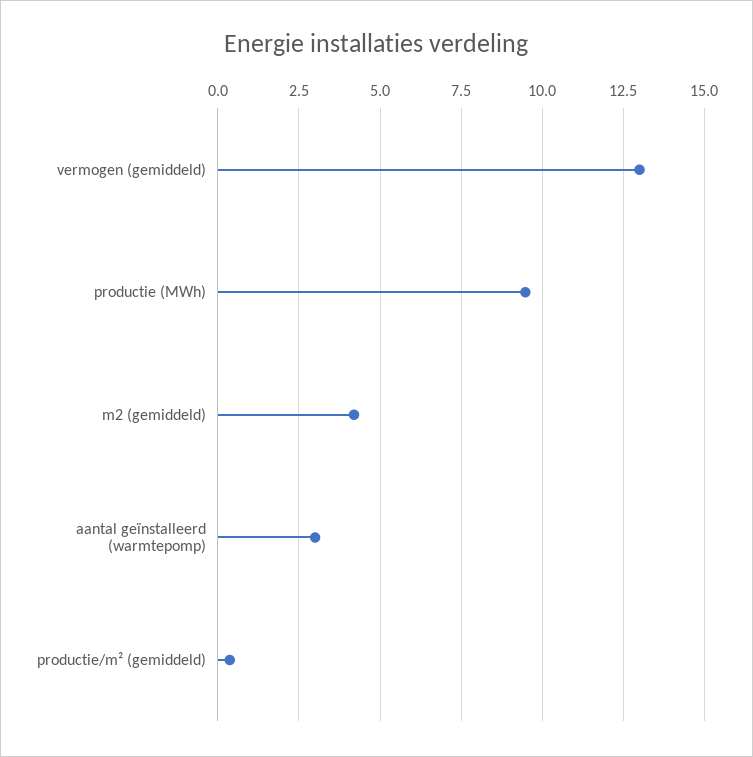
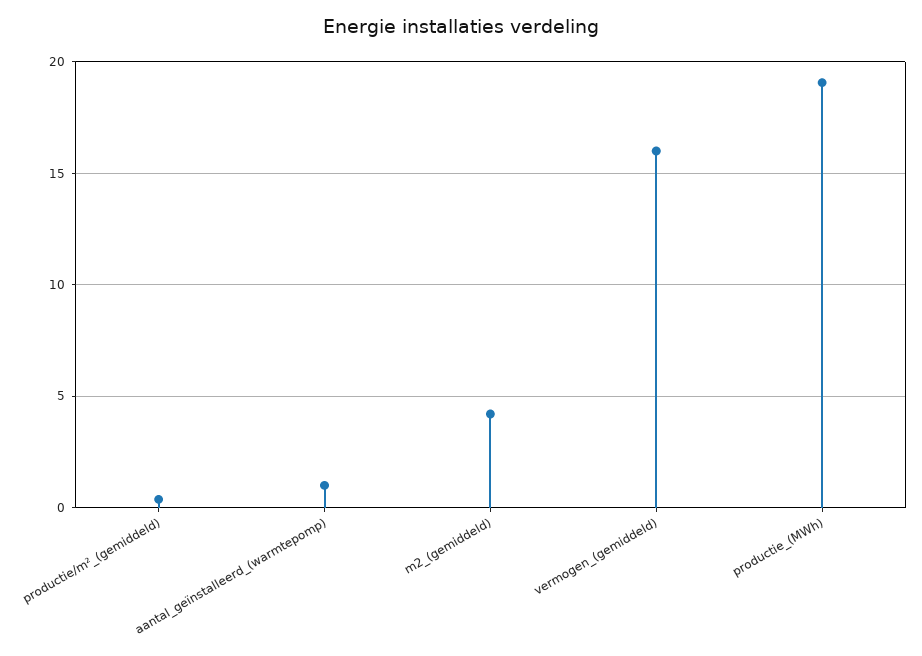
vermogen (gemiddeld): 13 -> 16
productie (MWh): 9.5 -> 19
aantal geïnstalleerd (warmtepomp): 3 -> 1

